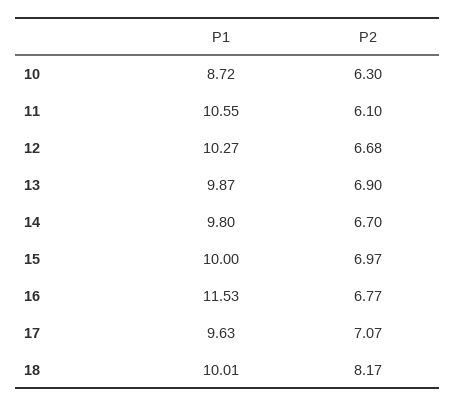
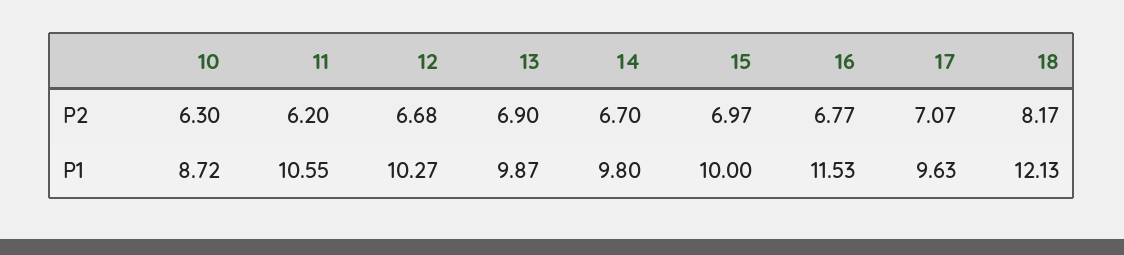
P2, 11: 6.1 -> 6.2
P1, 18: 10.01 -> 12.13

